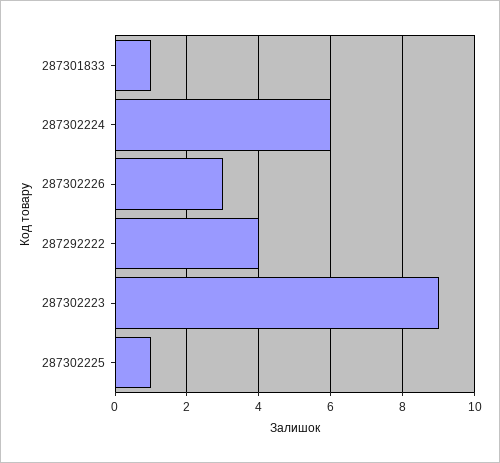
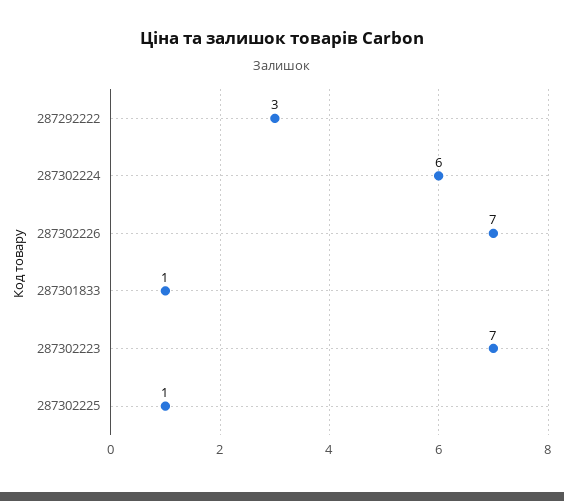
287302226: 3 -> 7
287292222: 4 -> 3
287302223: 9 -> 7

